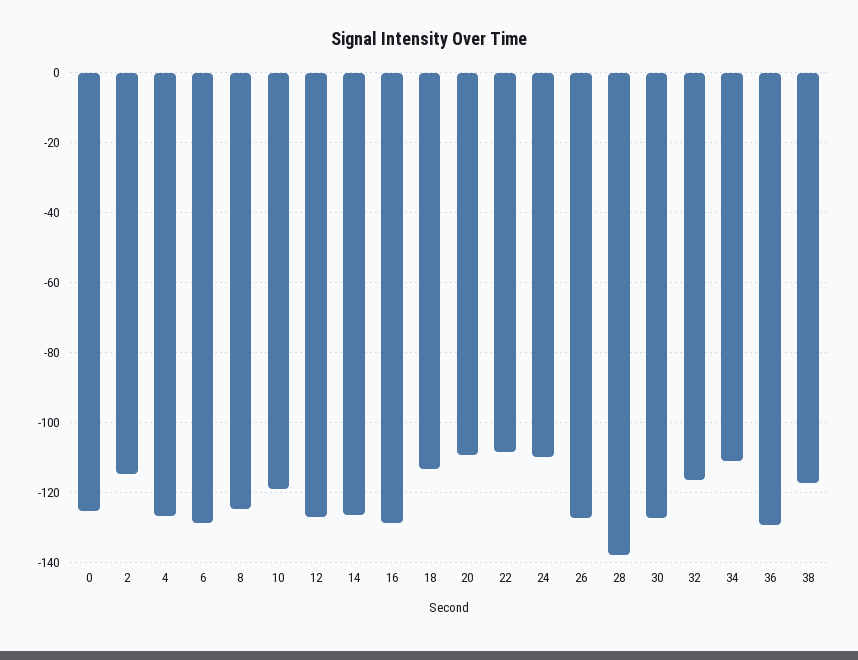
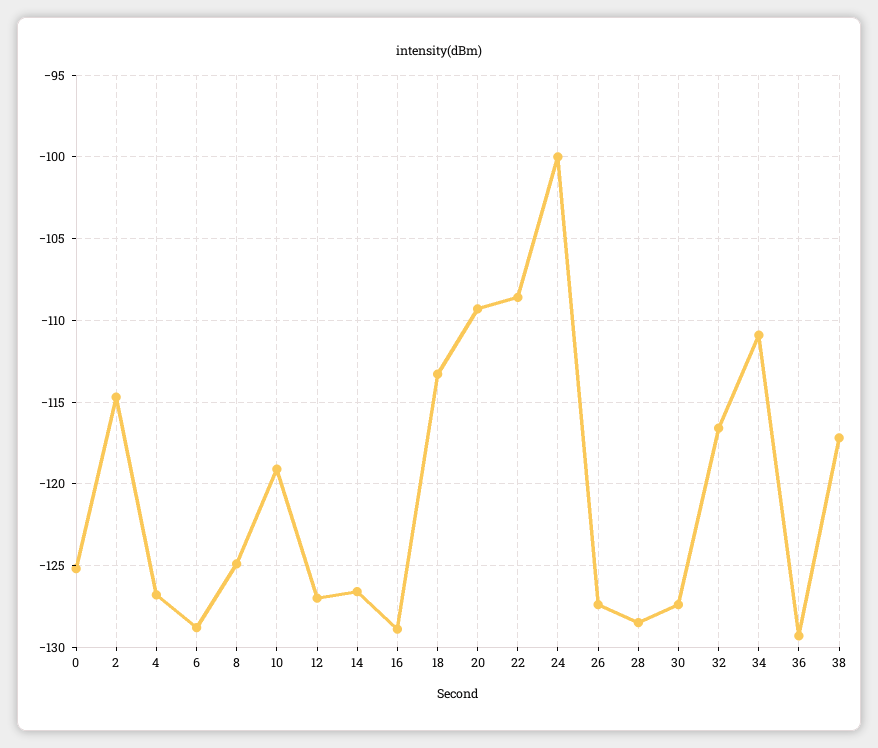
24: -110 -> -100
28: -138 -> -128.5

